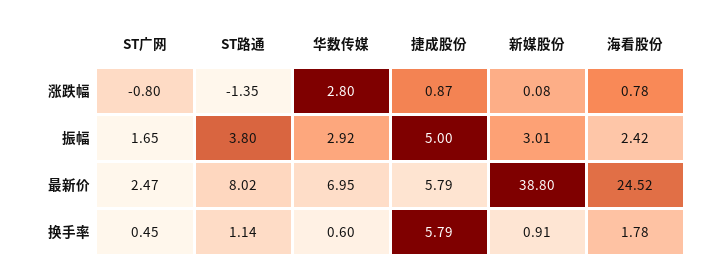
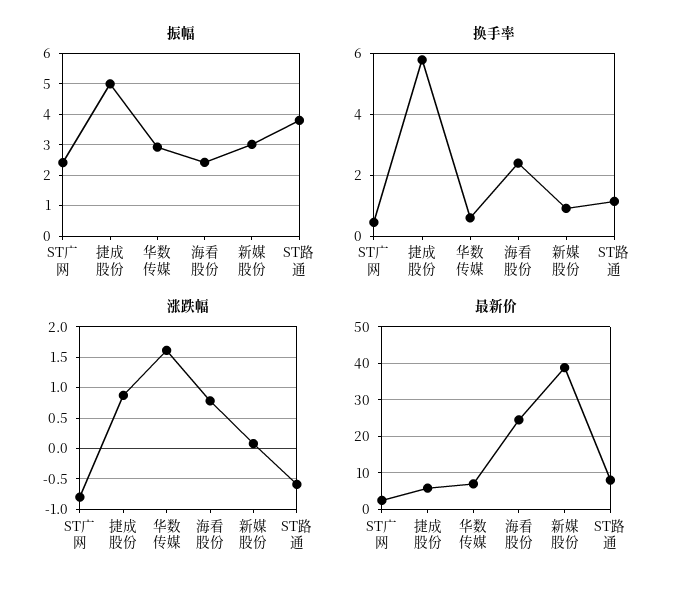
涨跌幅, ST路通: -1.35 -> -0.6
涨跌幅, 华数传媒: 2.8 -> 1.6
振幅, ST广网: 1.65 -> 2.4
换手率, 海看股份: 1.78 -> 2.4

